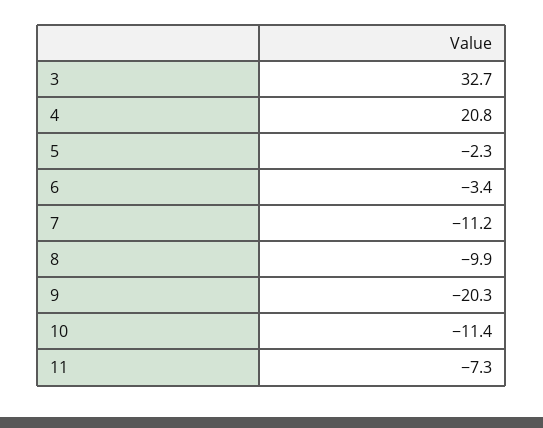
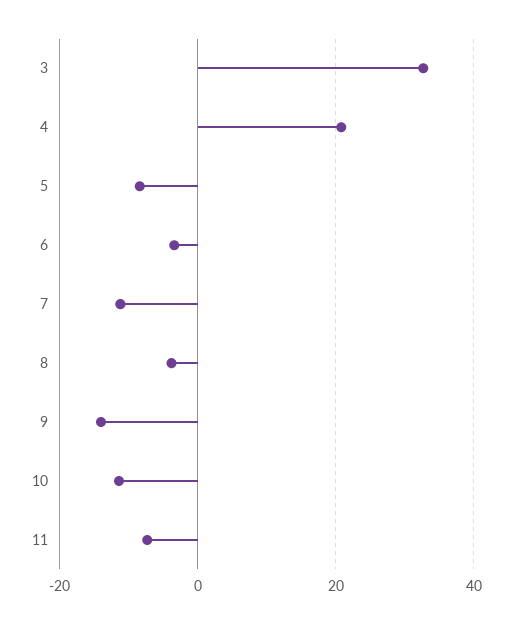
5: -2.3 -> -8
8: -9.9 -> -4
9: -20.3 -> -14

